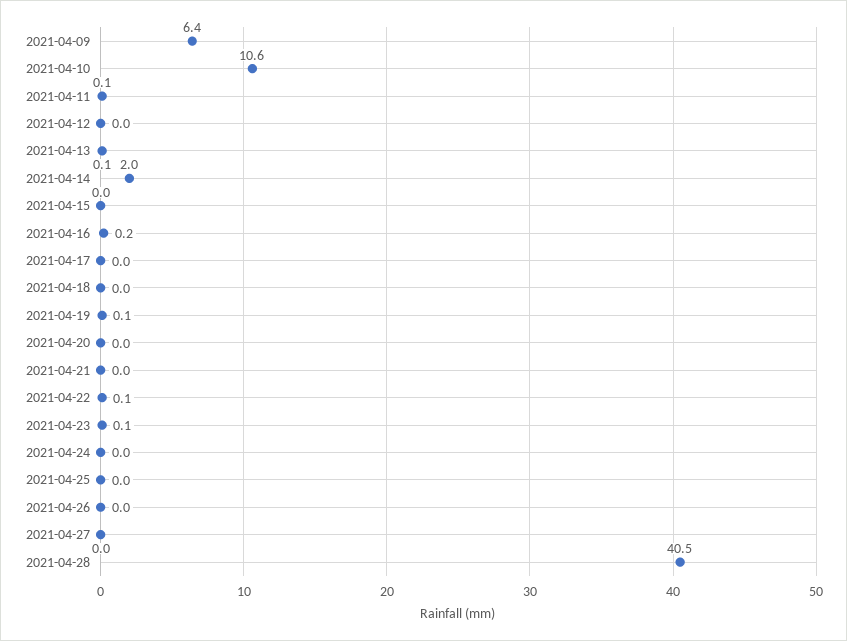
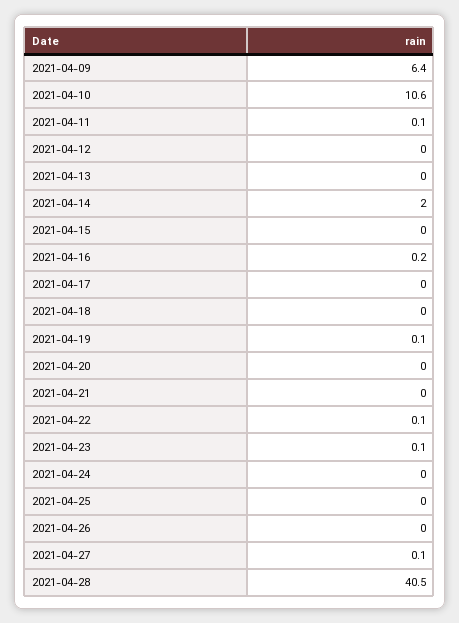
2021-04-13: 0.1 -> 0
2021-04-27: 0 -> 0.1

